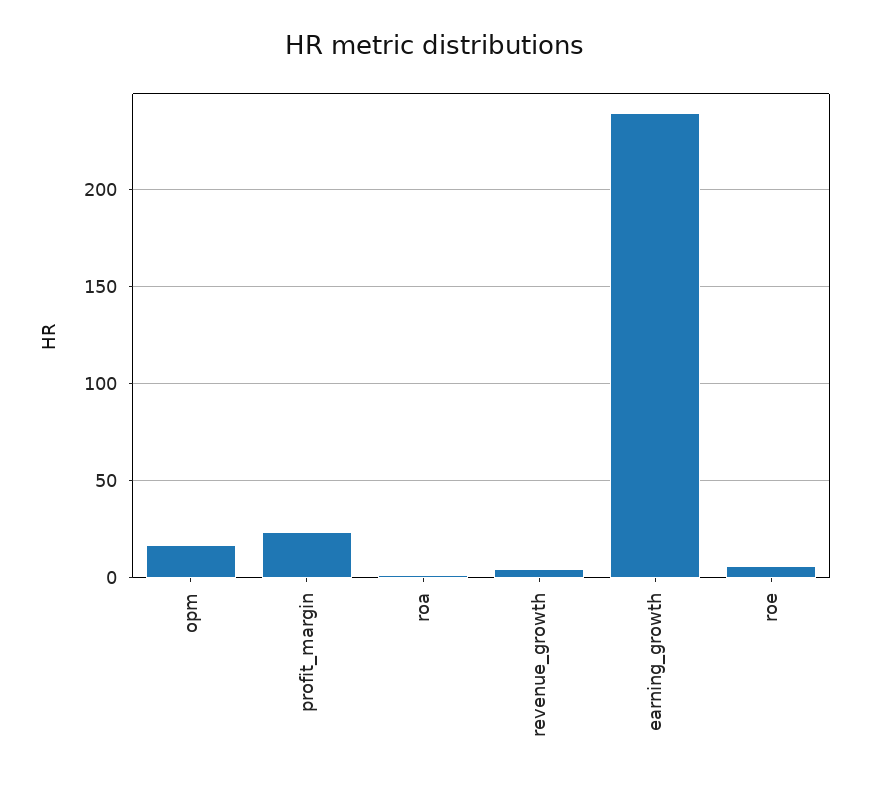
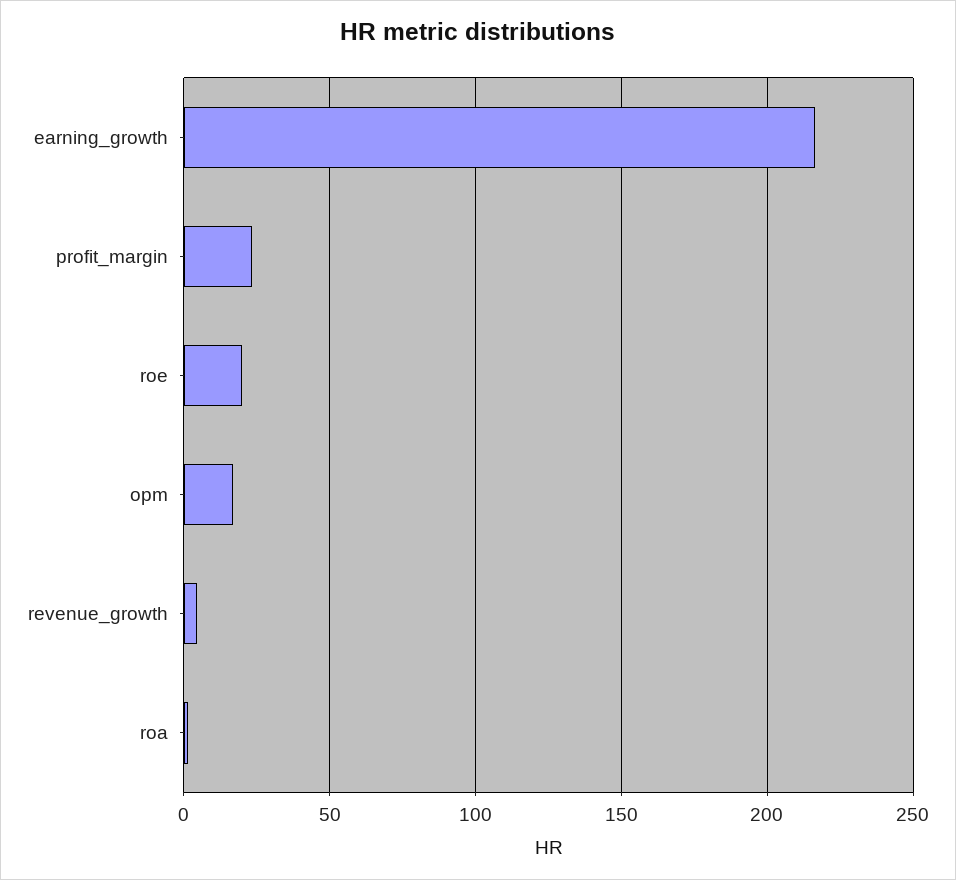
earning_growth: 240 -> 215
roe: 5 -> 20

